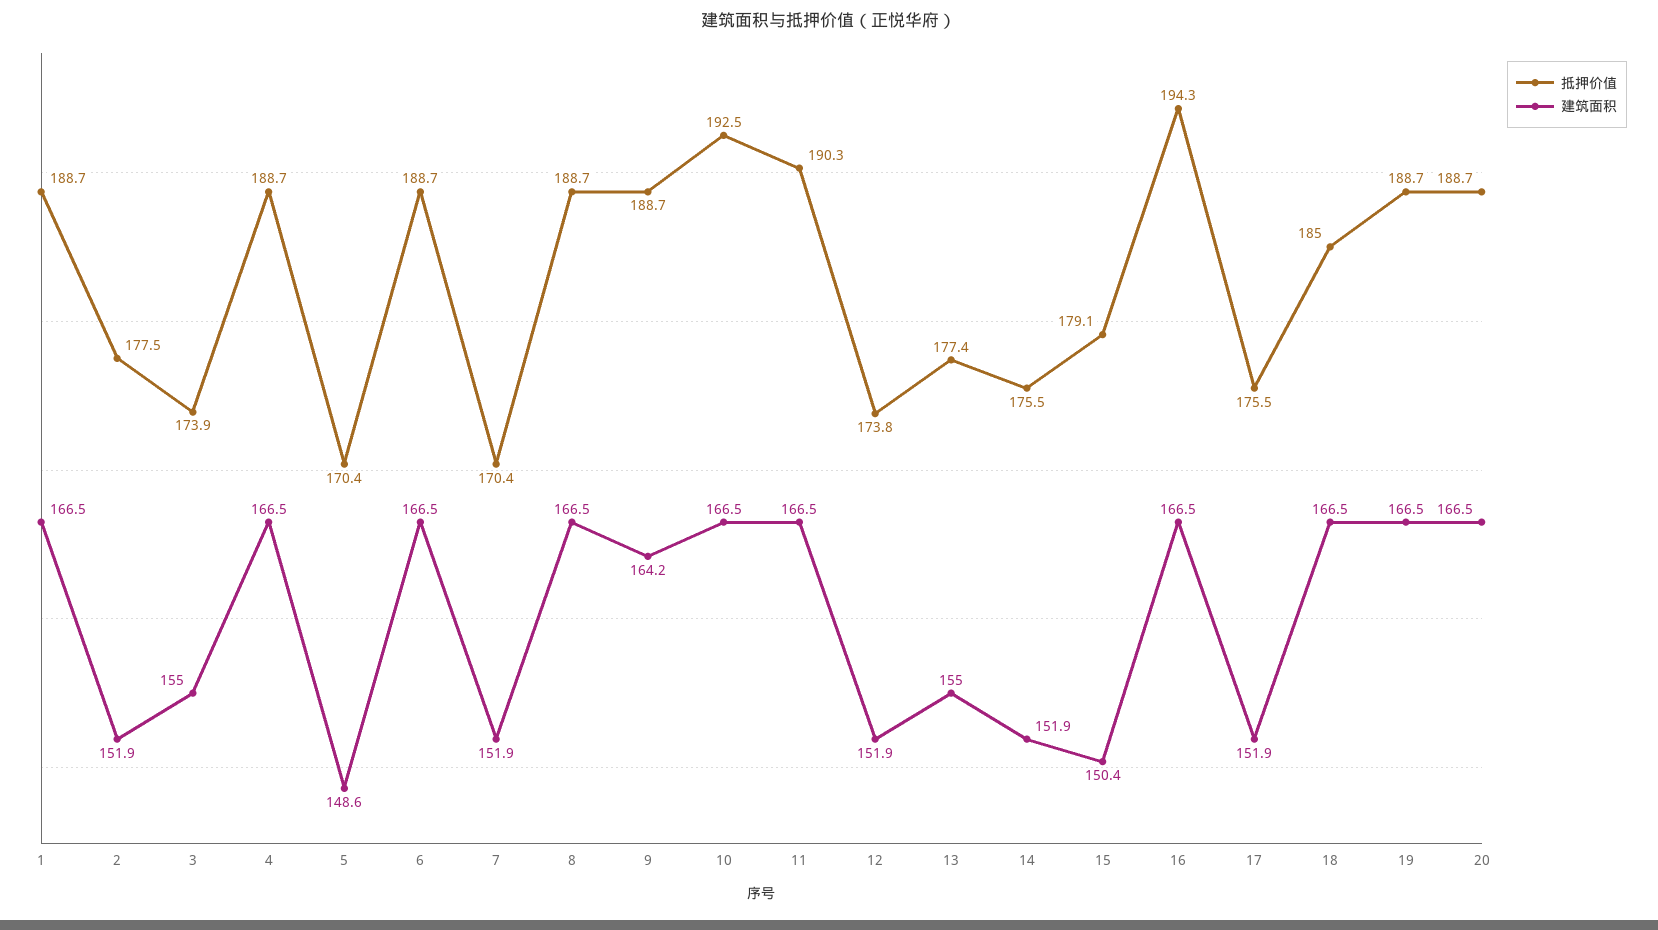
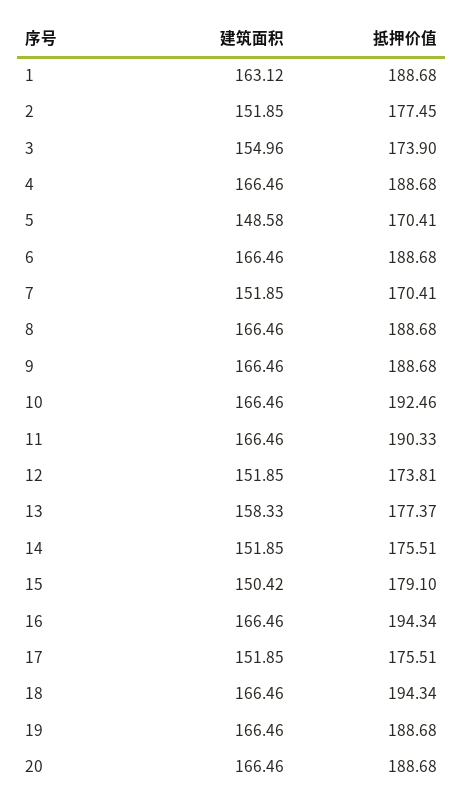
建筑面积, 1: 166.5 -> 163.12
建筑面积, 9: 164.2 -> 166.46
建筑面积, 13: 155 -> 158.33
抵押价值, 18: 185 -> 194.34

